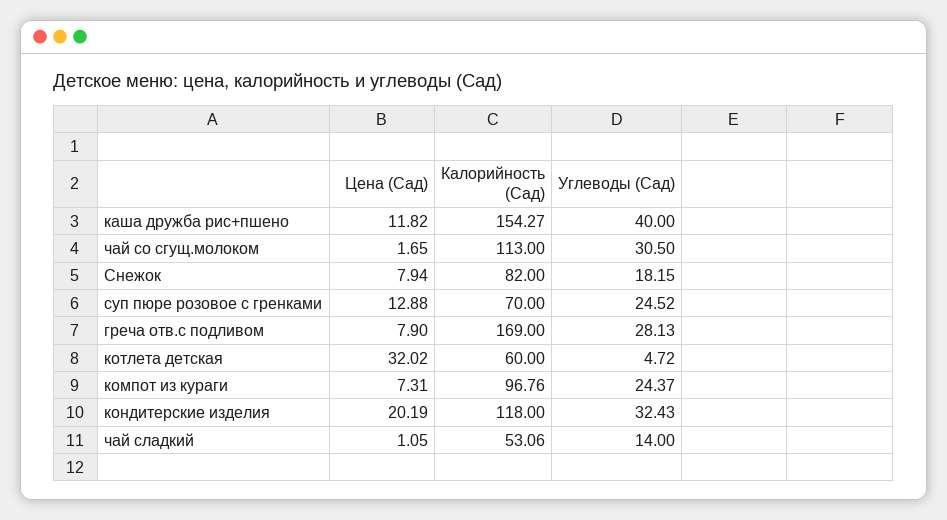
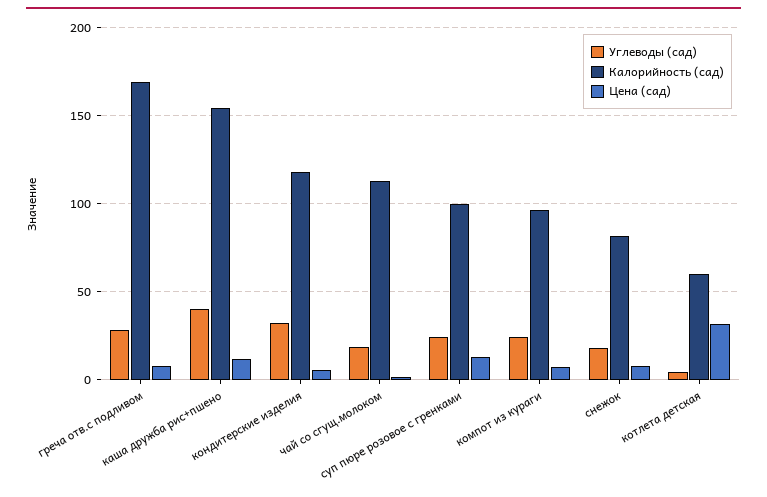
Углеводы (Сад), чай со сгущ.молоком: 30.5 -> 20
Калорийность (Сад), суп пюре розовое с гренками: 70 -> 100
Цена (Сад), кондитерские изделия: 20.19 -> 5
Цена (Сад), чай сладкий: 1.05 -> none
Калорийность (Сад), чай сладкий: 53.06 -> none
Углеводы (Сад), чай сладкий: 14 -> none

